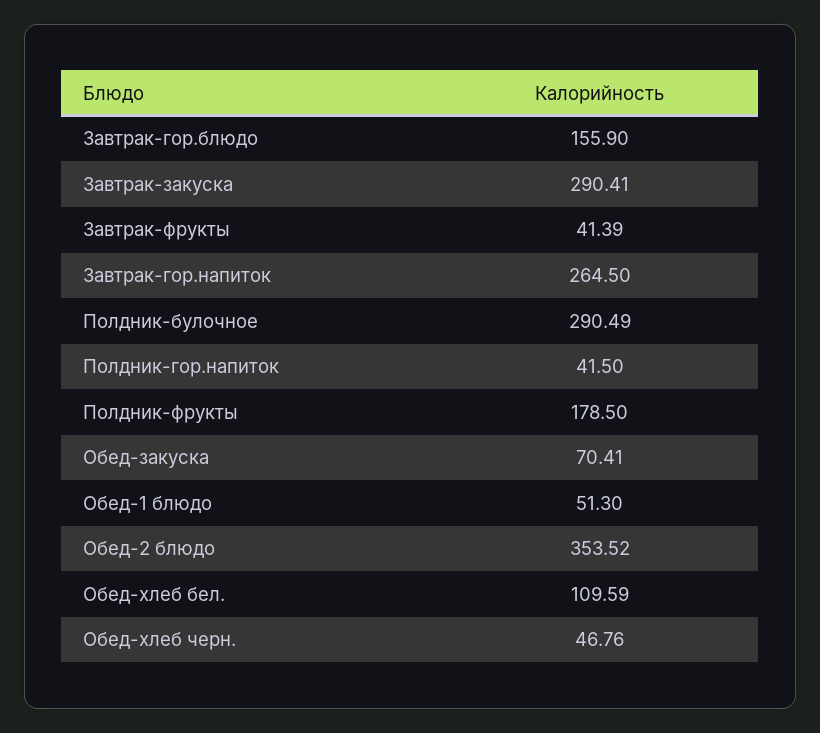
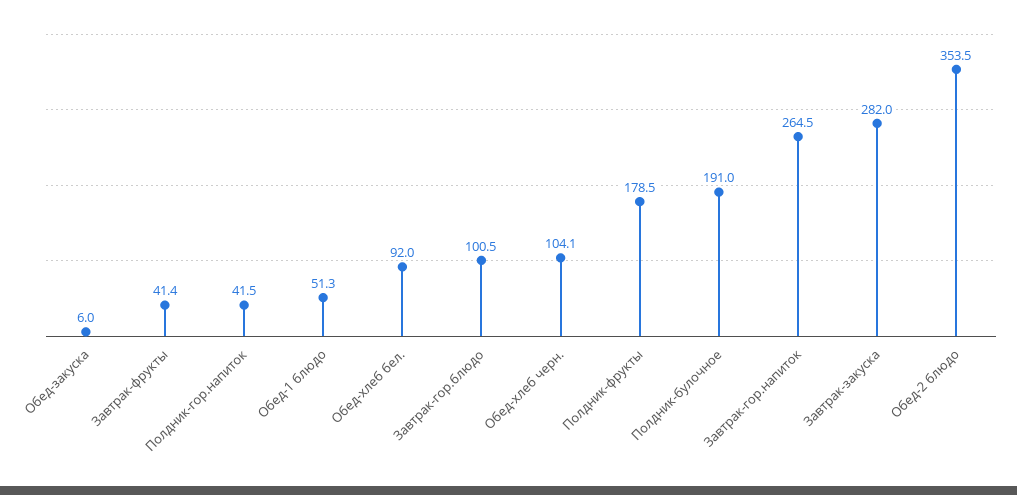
Завтрак-гор.блюдо: 155.9 -> 100.5
Завтрак-закуска: 290.41 -> 282
Полдник-булочное: 290.49 -> 191
Обед-закуска: 70.41 -> 6
Обед-хлеб бел.: 109.59 -> 92
Обед-хлеб черн.: 46.76 -> 104.1

